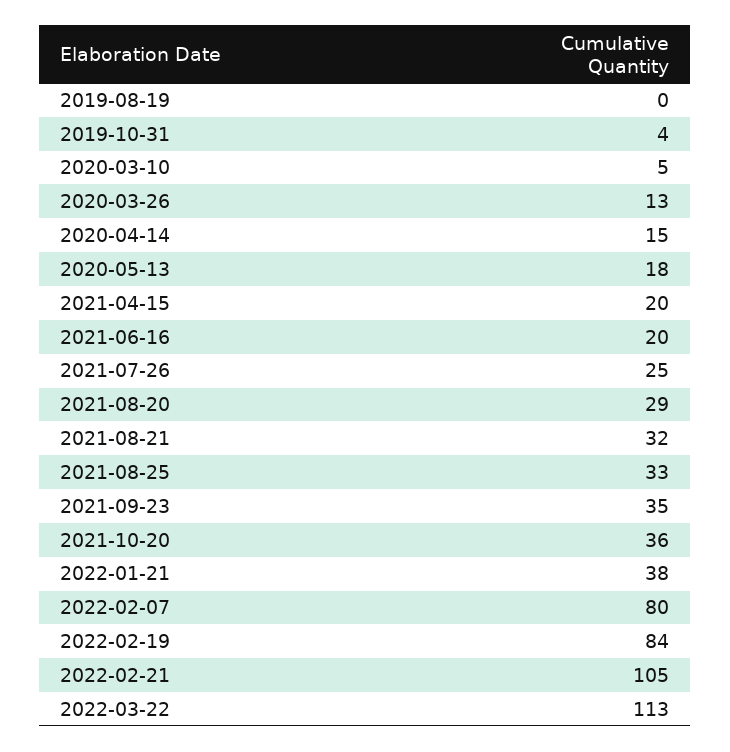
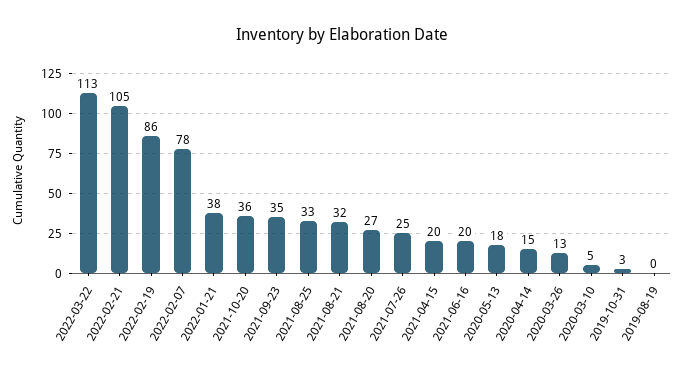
2019-10-31: 4 -> 3
2021-08-20: 29 -> 27
2022-02-07: 80 -> 78
2022-02-19: 84 -> 86

